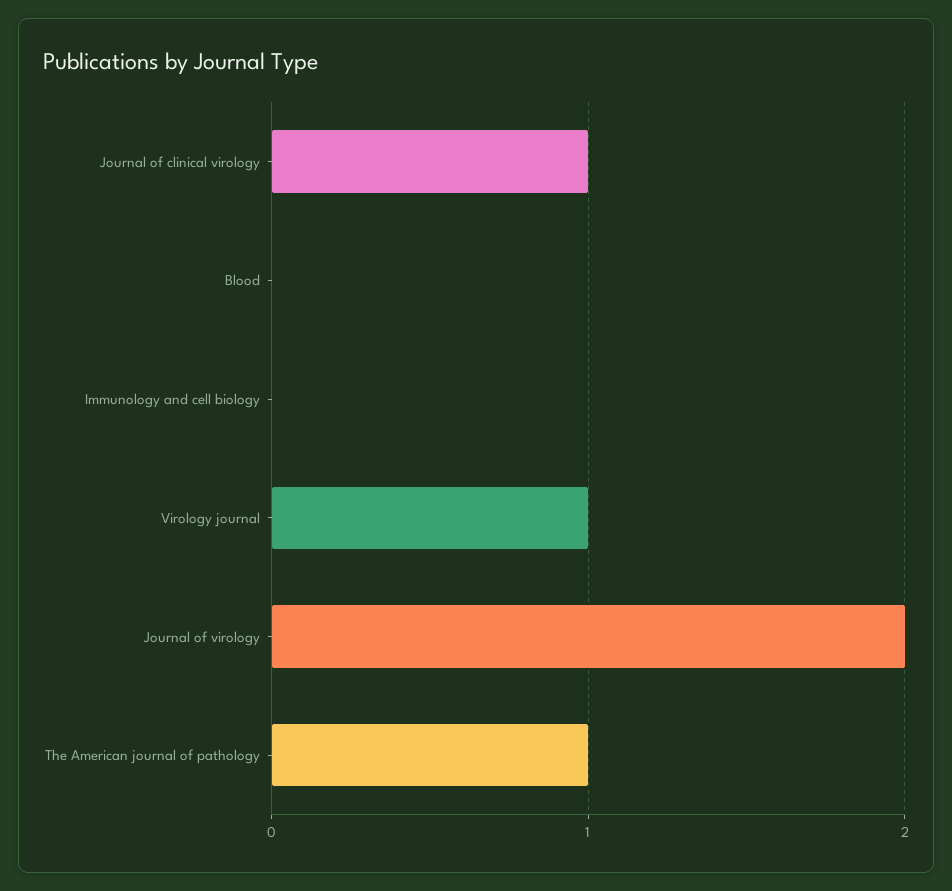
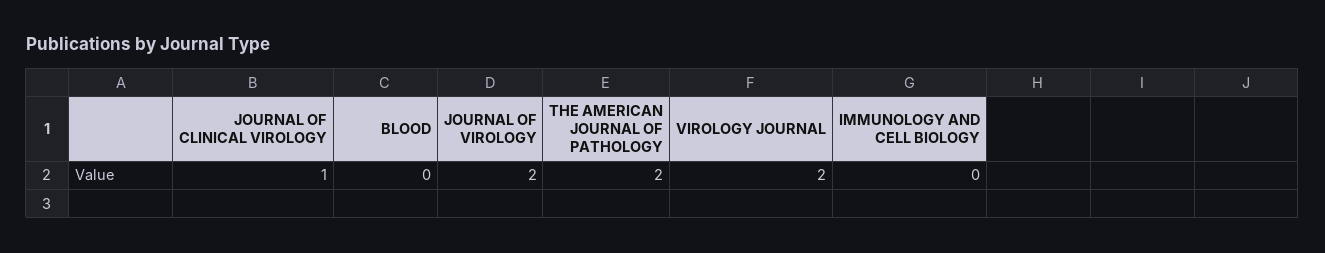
Virology journal: 1 -> 2
The American journal of pathology: 1 -> 2

